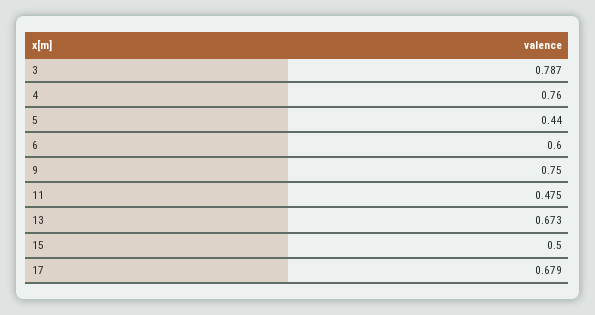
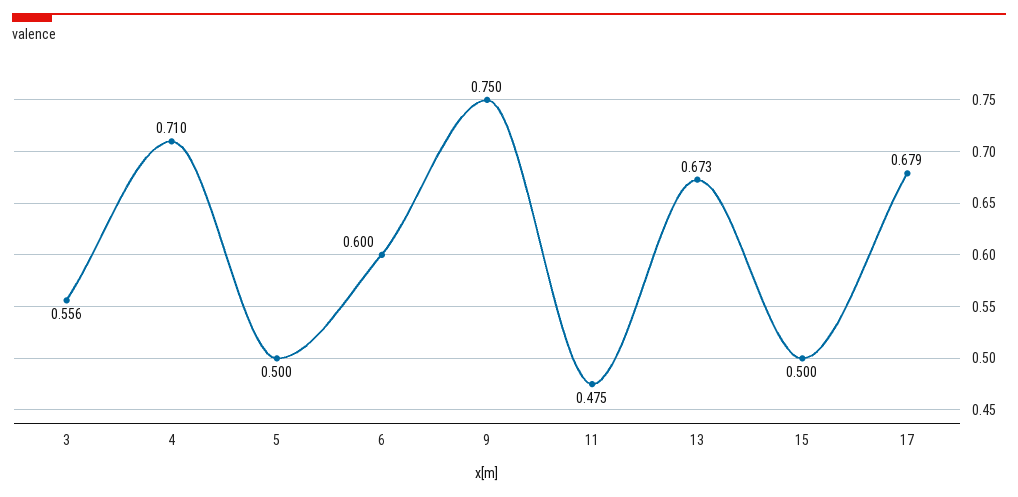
3: 0.787 -> 0.556
4: 0.76 -> 0.71
5: 0.44 -> 0.5

